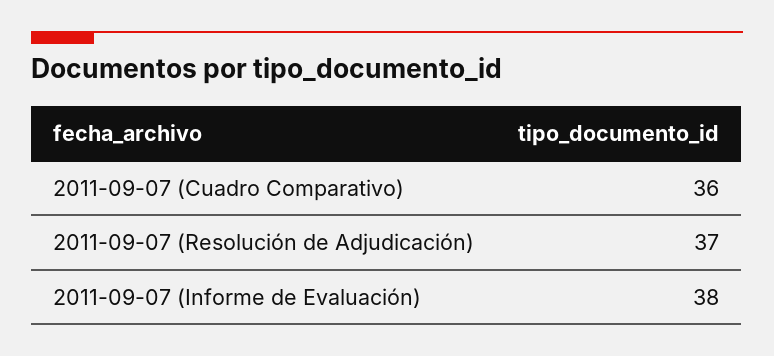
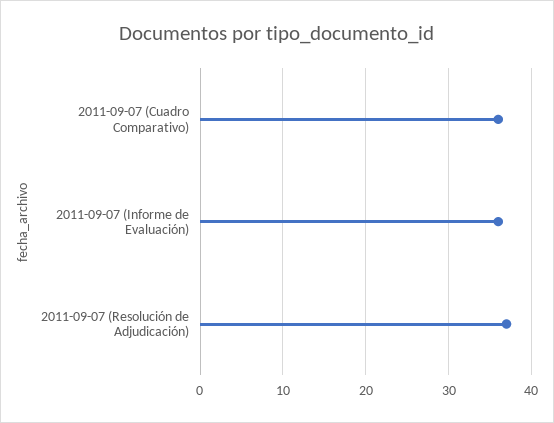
2011-09-07 (Informe de Evaluación): 38 -> 36

